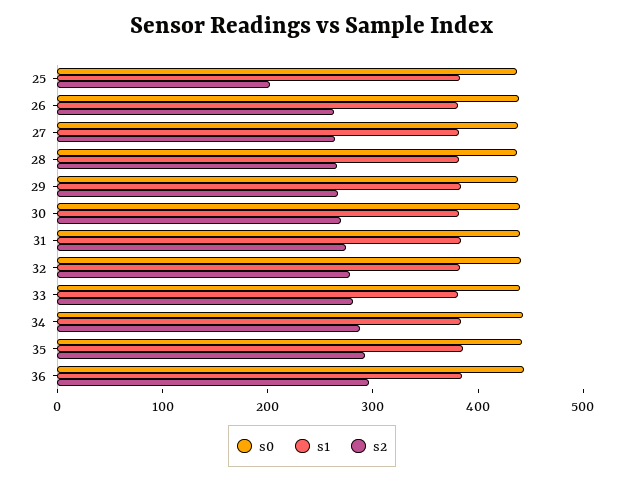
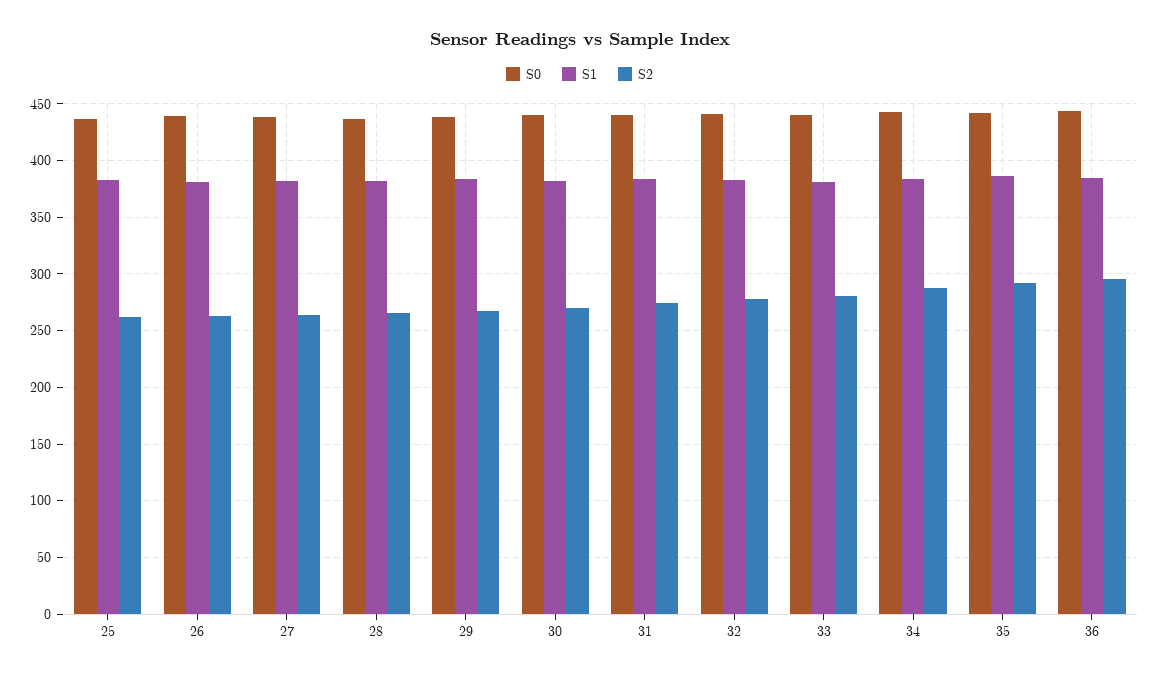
s2, 25: 200 -> 260

